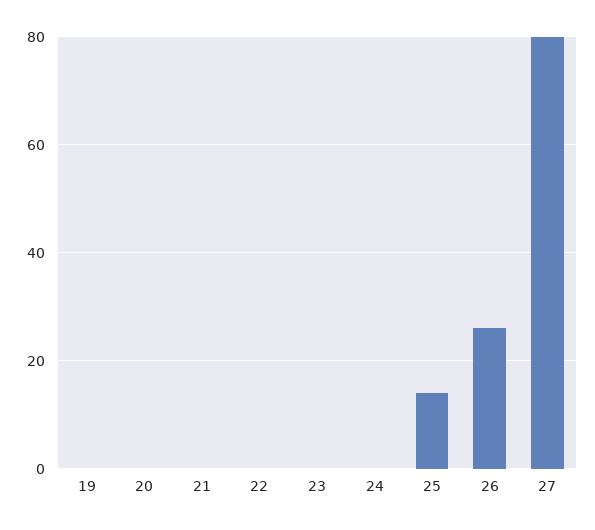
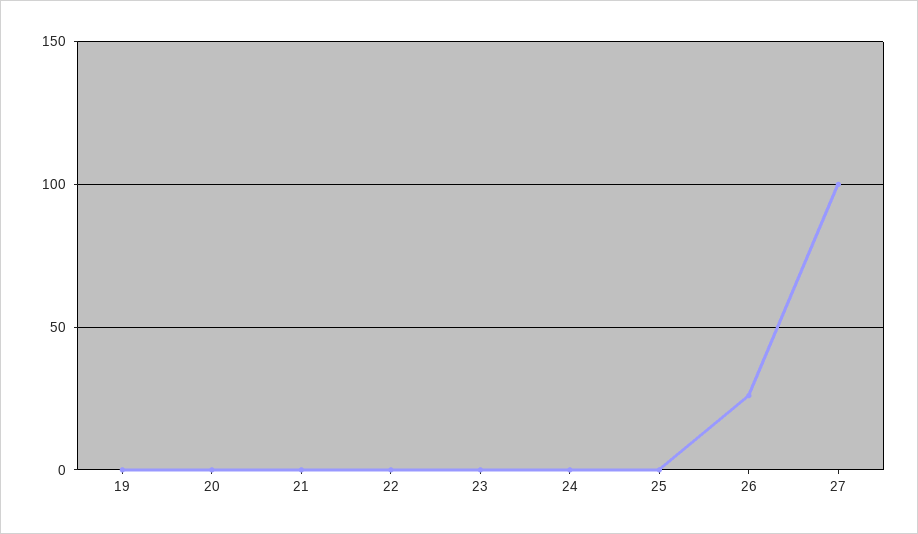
25: 15 -> 0
27: 80 -> 100

